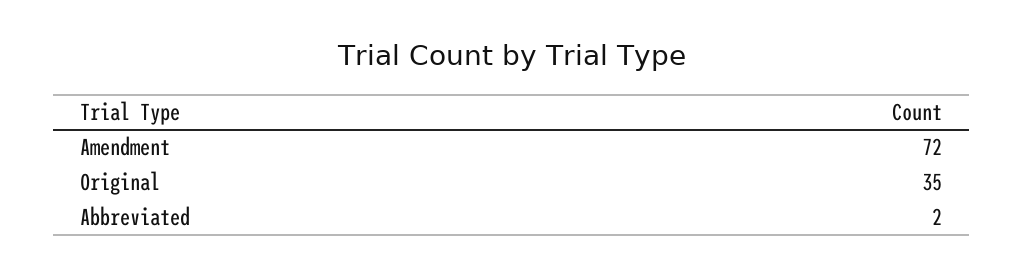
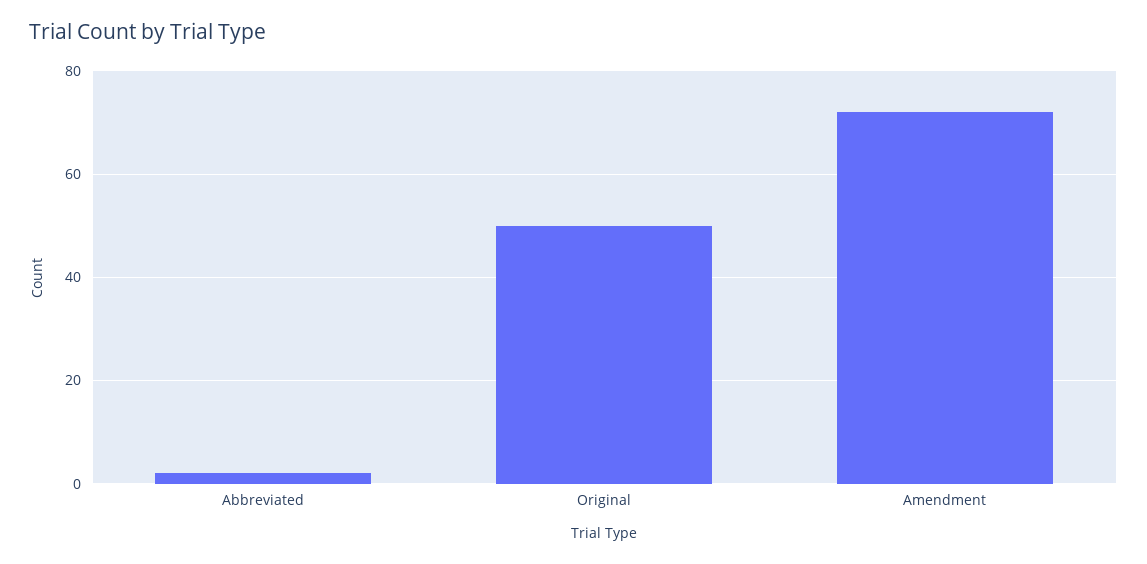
Original: 35 -> 50

